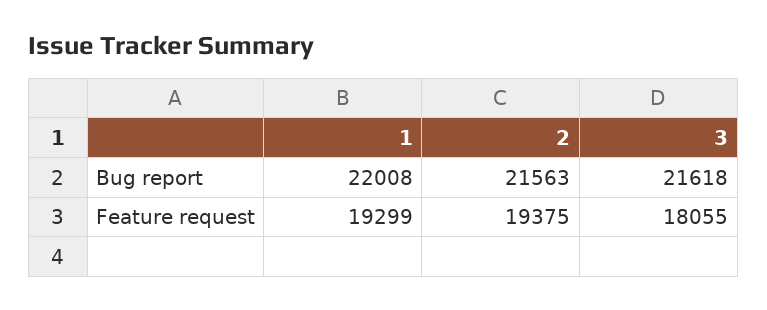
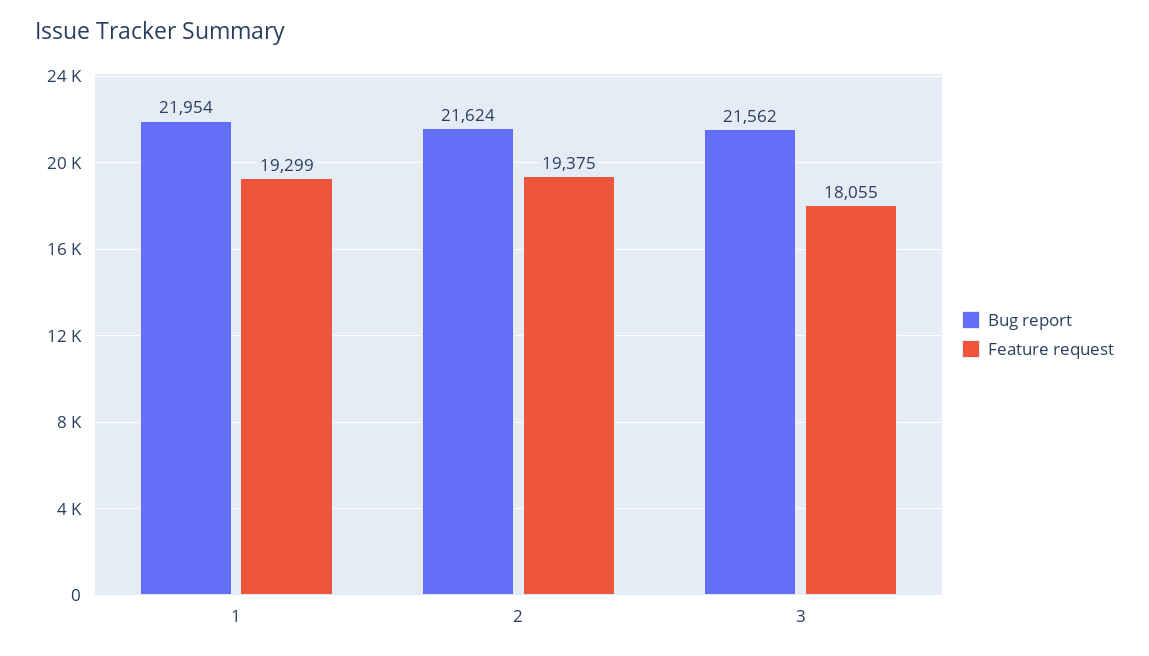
Bug report, 1: 22008 -> 21954
Bug report, 2: 21563 -> 21624
Bug report, 3: 21618 -> 21562

